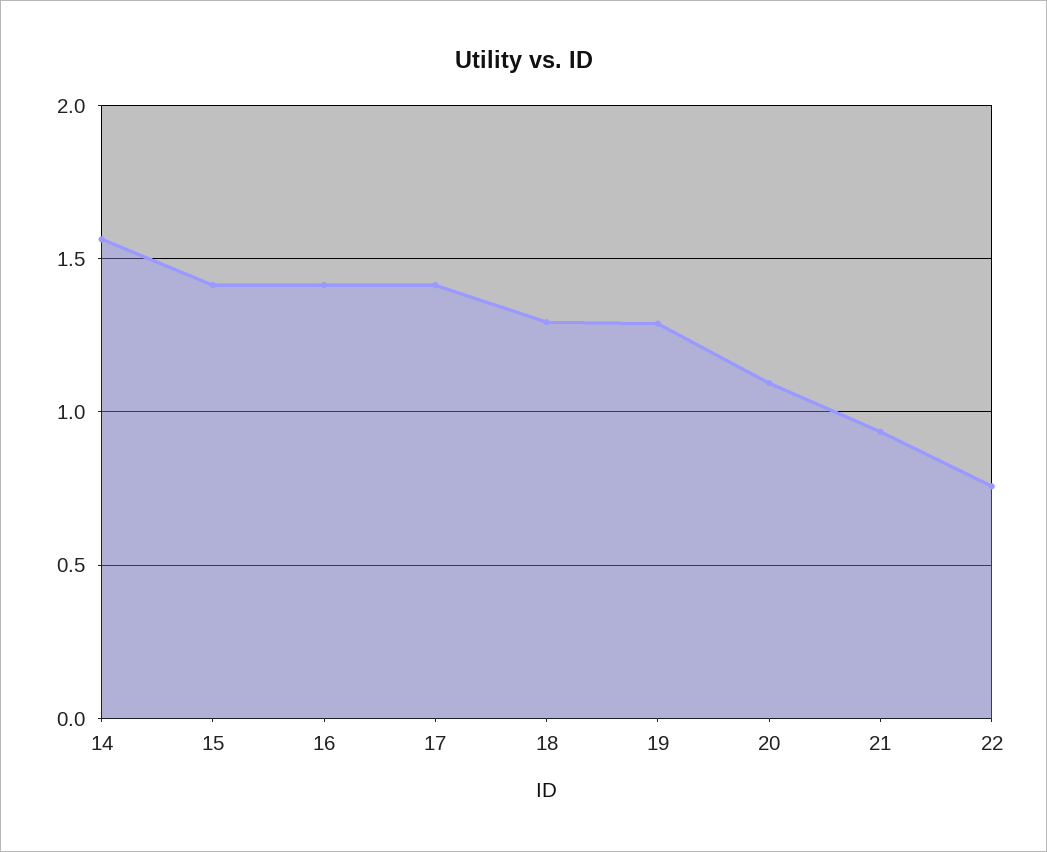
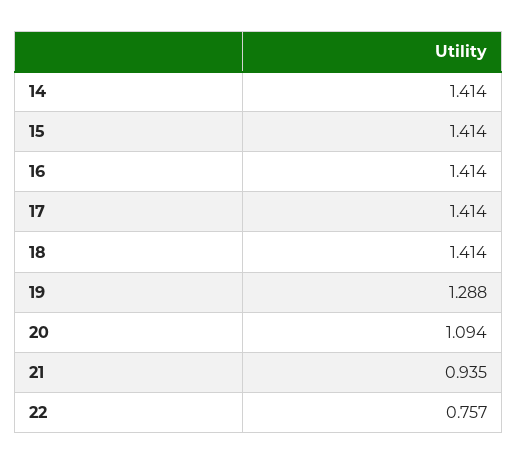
14: 1.55 -> 1.414
18: 1.3 -> 1.414

